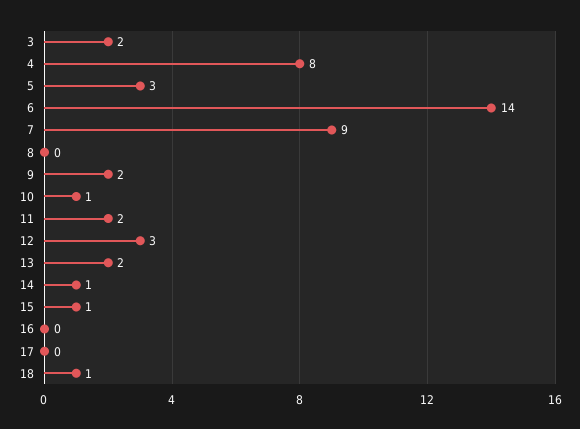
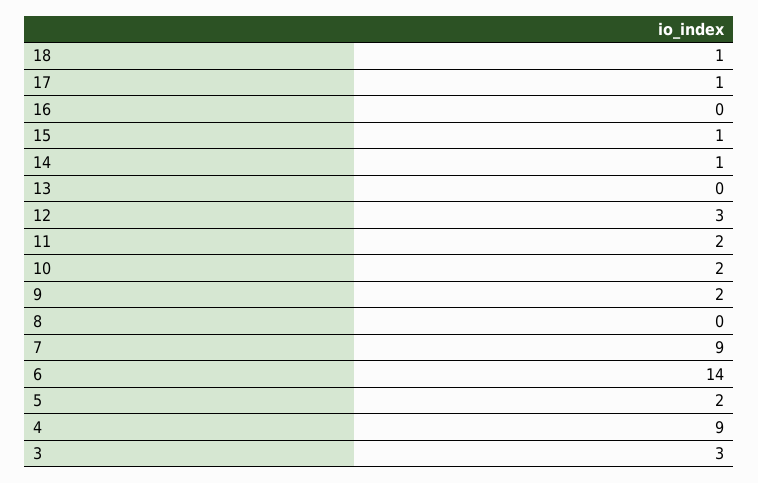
3: 2 -> 3
4: 8 -> 9
5: 3 -> 2
10: 1 -> 2
13: 2 -> 0
17: 0 -> 1

